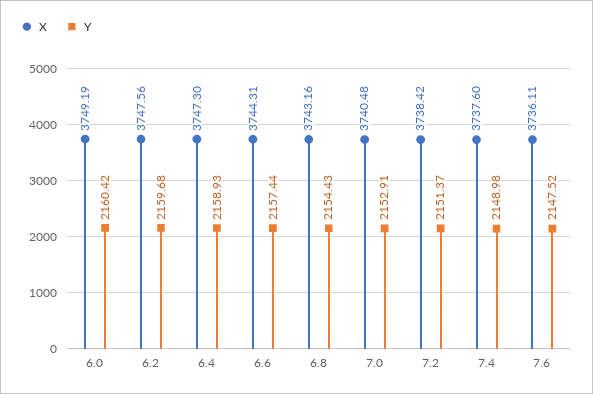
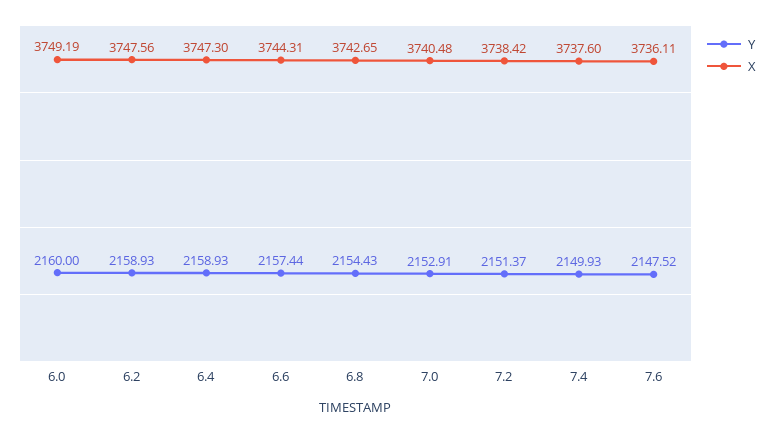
Y, 6.0: 2160.42 -> 2160
Y, 6.2: 2159.68 -> 2158.93
X, 6.8: 3743.16 -> 3742.65
Y, 7.4: 2148.98 -> 2149.93

